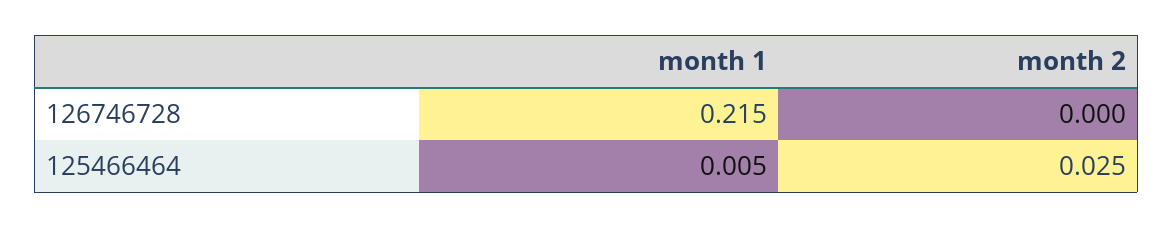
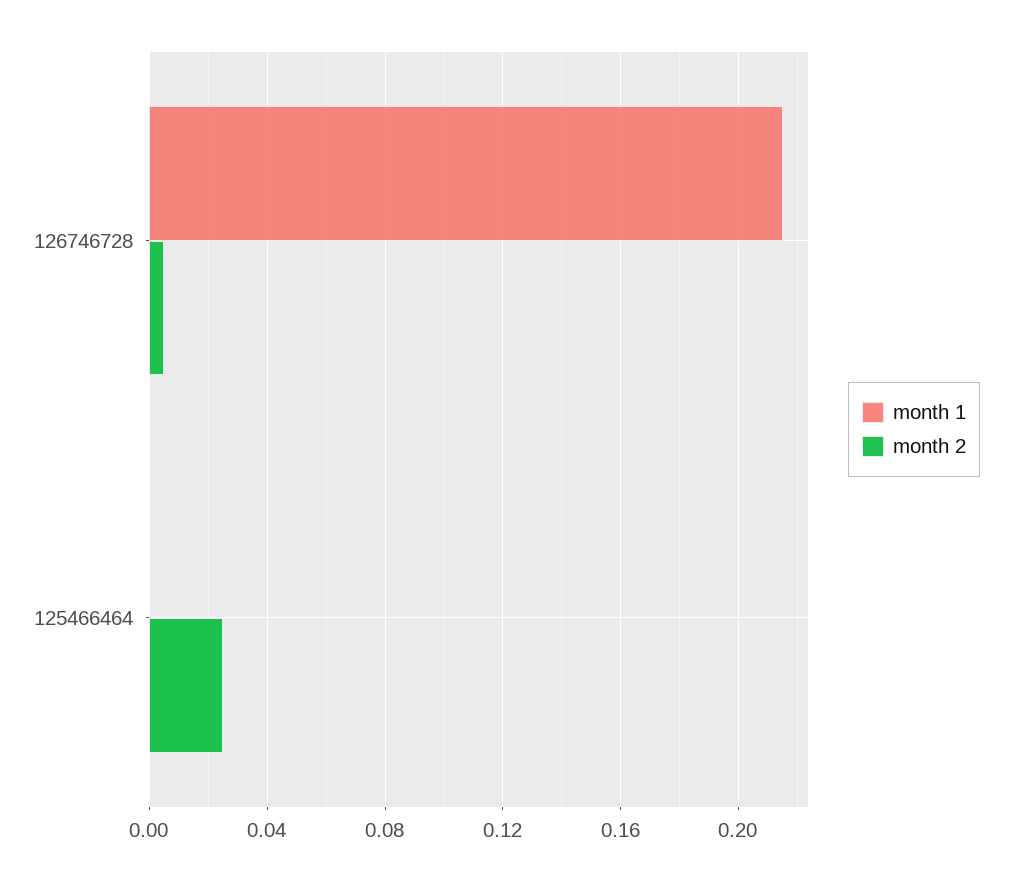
month 2, 126746728: 0 -> 0.005
month 1, 125466464: 0.005 -> 0

